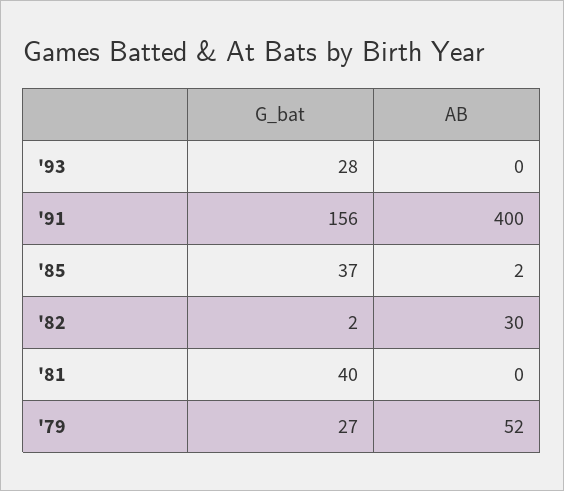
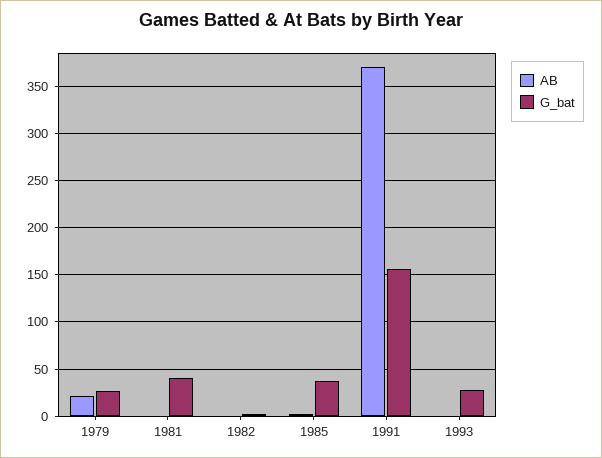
AB, '91: 400 -> 370
AB, '82: 30 -> 0
AB, '79: 52 -> 20

